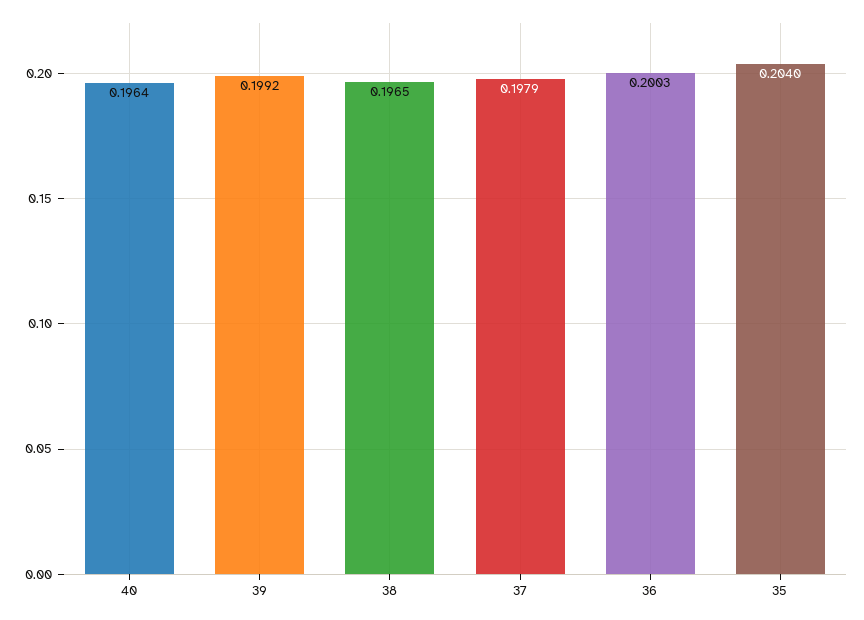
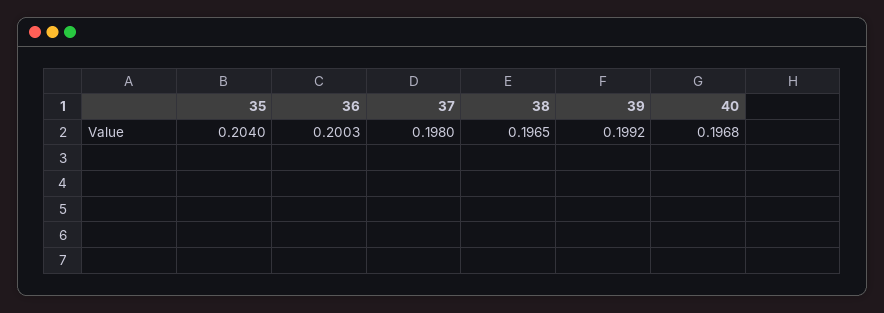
40: 0.1964 -> 0.1968
37: 0.1979 -> 0.198

